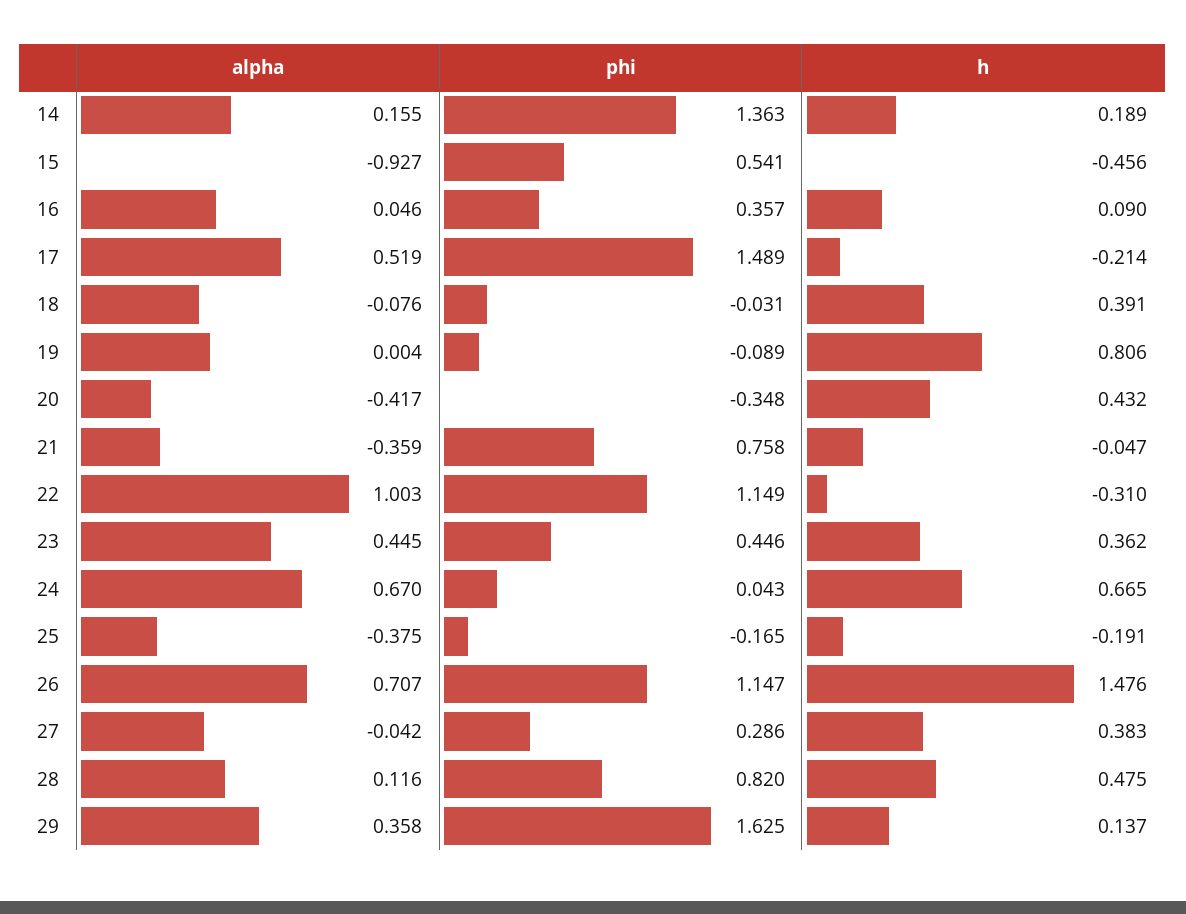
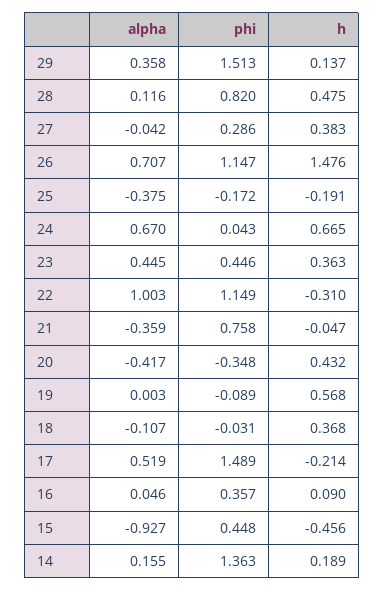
phi, 15: 0.541 -> 0.448
alpha, 18: -0.076 -> -0.107
h, 18: 0.391 -> 0.368
alpha, 19: 0.004 -> 0.003
h, 19: 0.806 -> 0.568
h, 23: 0.362 -> 0.363
phi, 25: -0.165 -> -0.172
phi, 29: 1.625 -> 1.513

